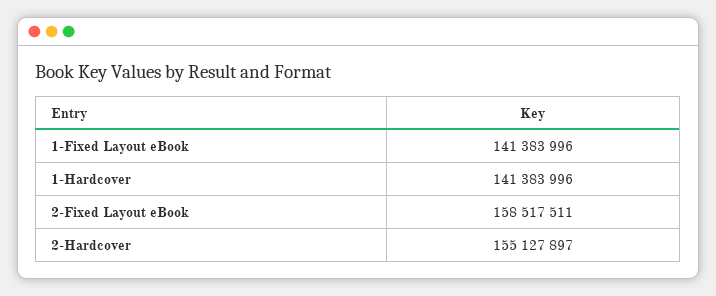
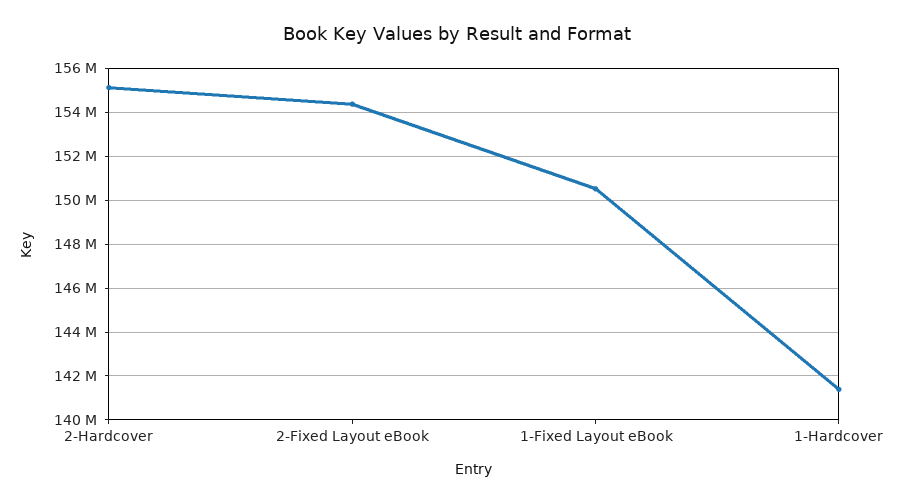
1-Fixed Layout eBook: 141383996 -> 150500000
2-Fixed Layout eBook: 158517511 -> 154500000

